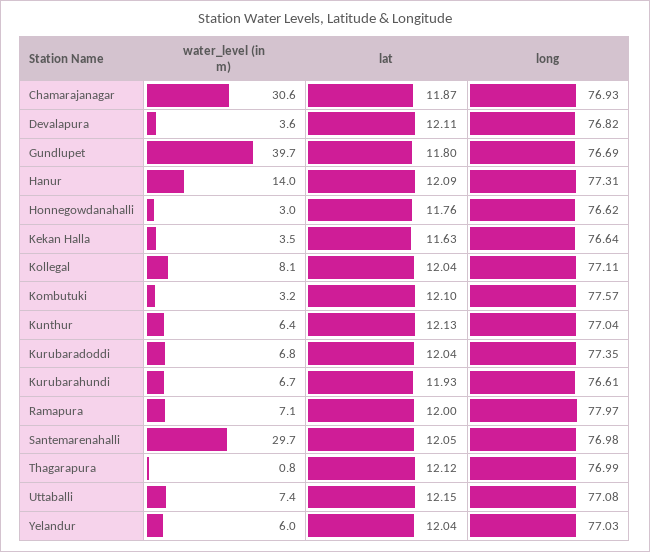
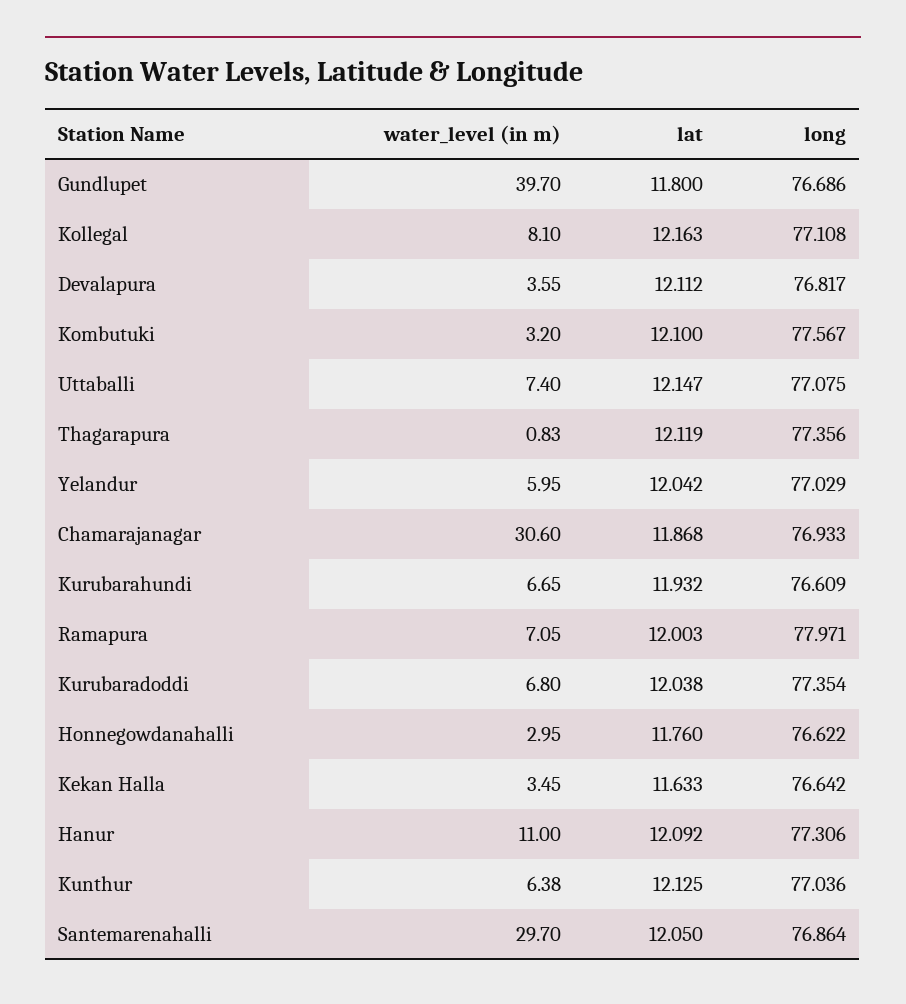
water_level (in m), Hanur: 14 -> 11
lat, Kollegal: 12.04 -> 12.163
long, Santemarenahalli: 76.98 -> 76.864
long, Thagarapura: 76.99 -> 77.356

